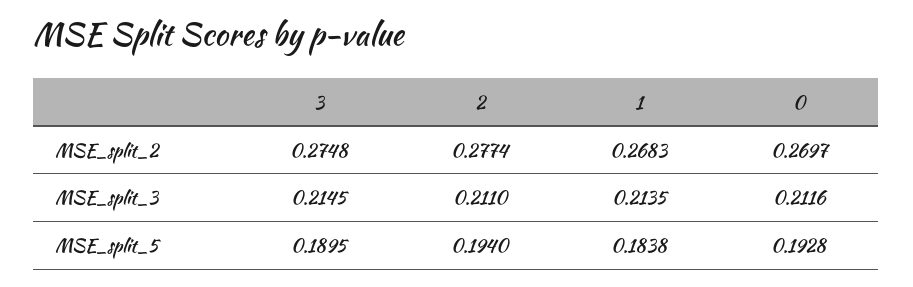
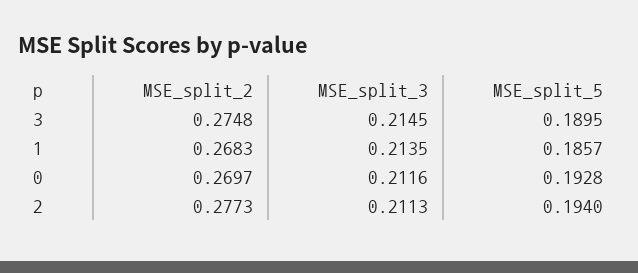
2, MSE_split_2: 0.2774 -> 0.2773
2, MSE_split_3: 0.211 -> 0.2113
1, MSE_split_5: 0.1838 -> 0.1857

